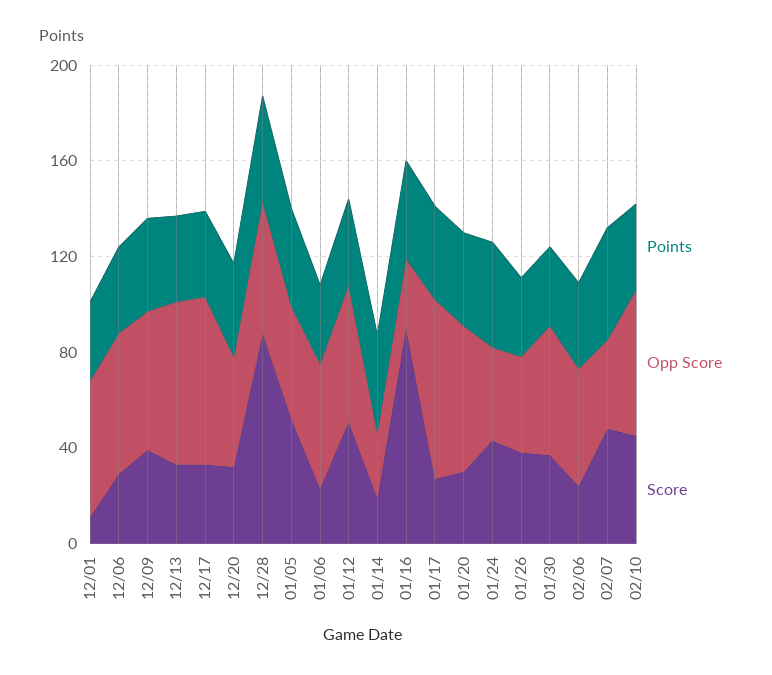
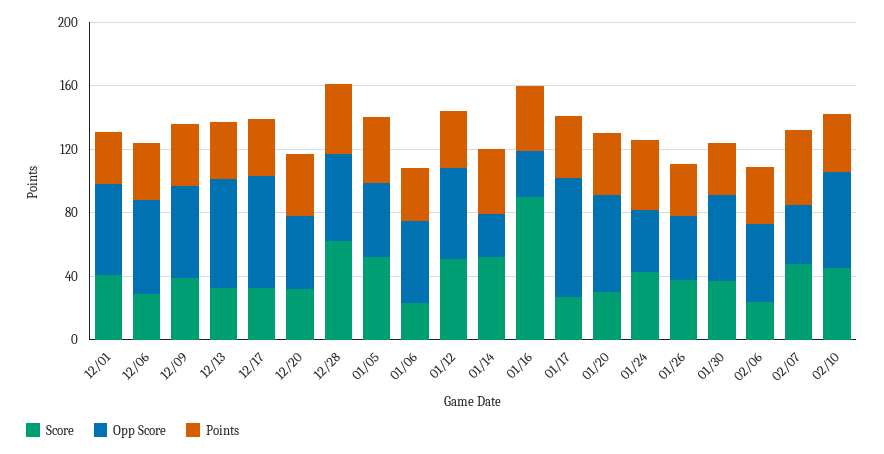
Score, 12/01: 10 -> 40
Score, 12/28: 90 -> 60
Score, 01/14: 20 -> 50

